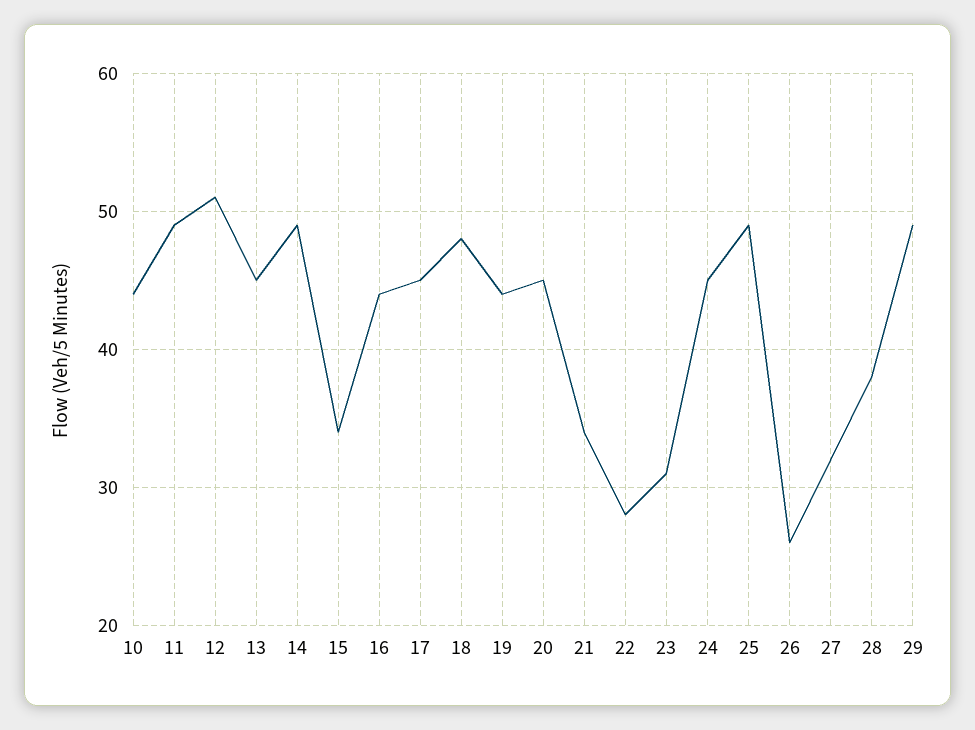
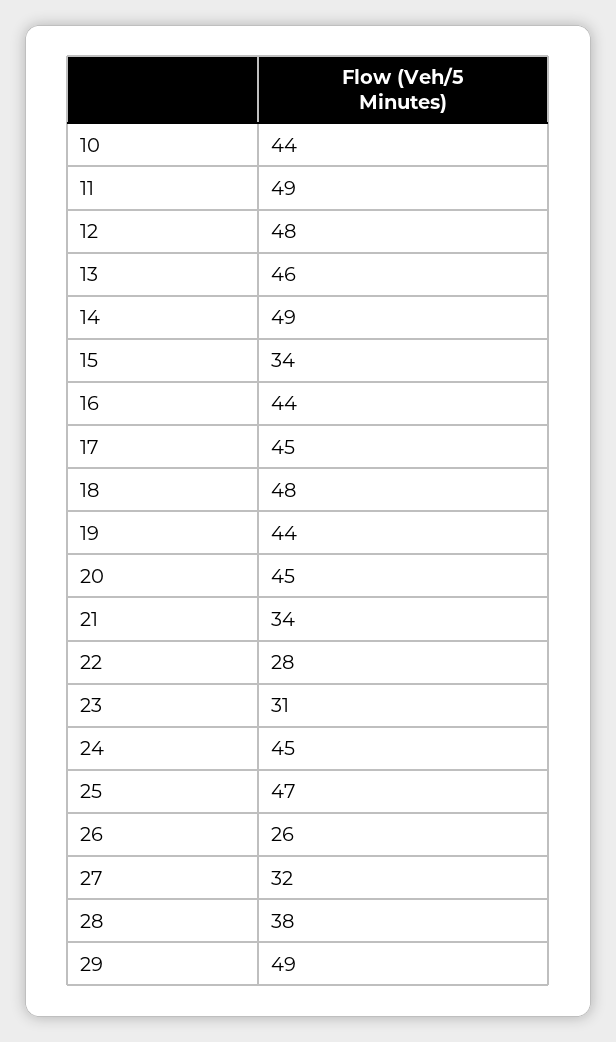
12: 51 -> 48
13: 45 -> 46
25: 49 -> 47

